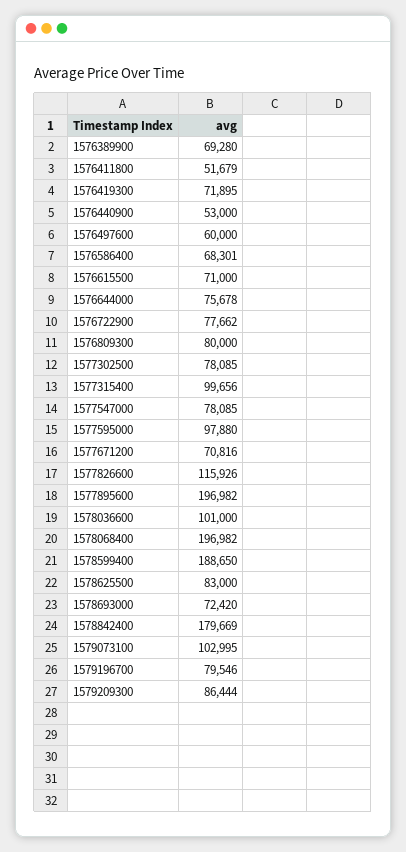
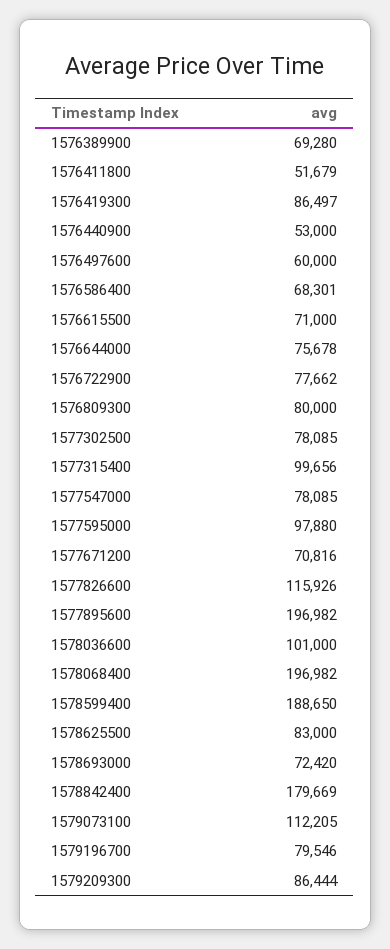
1576419300: 71895 -> 86497
1579073100: 102995 -> 112205

